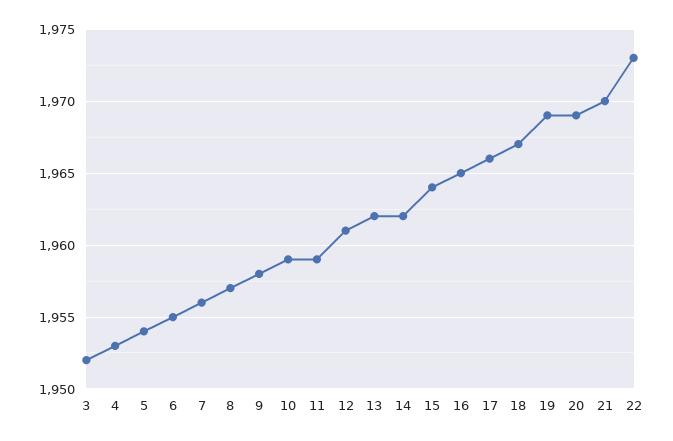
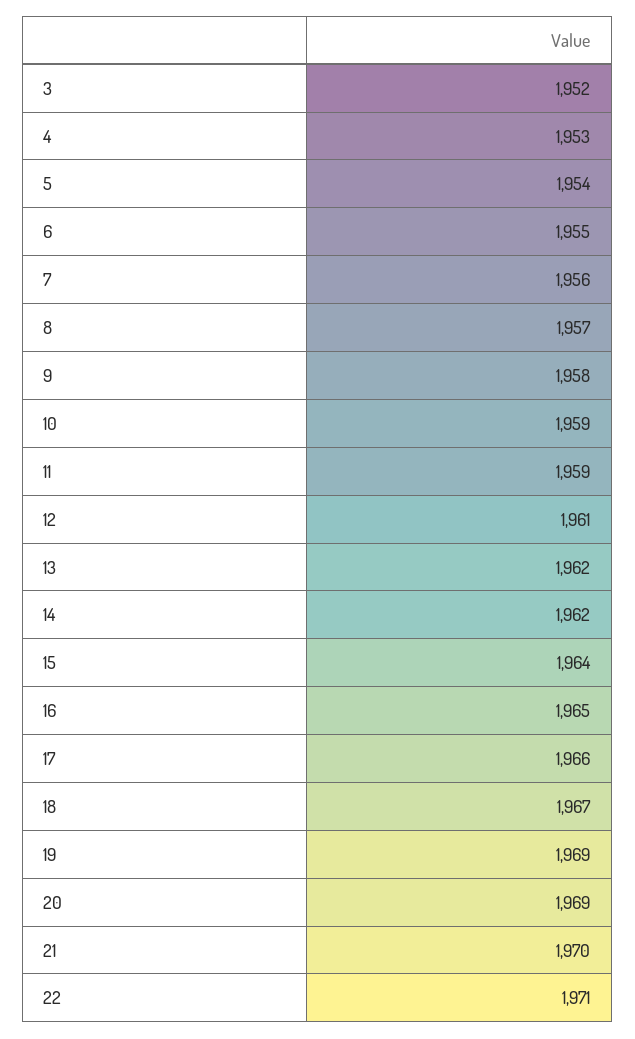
22: 1973 -> 1971

